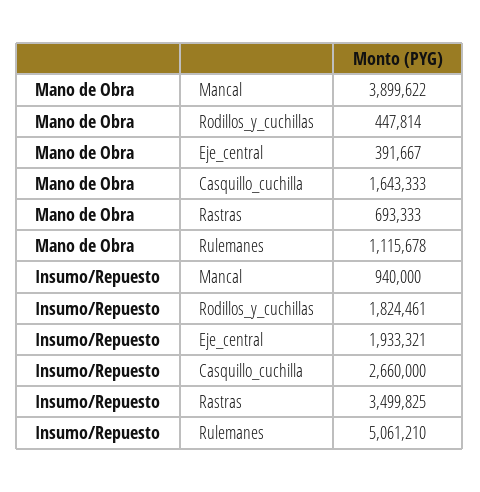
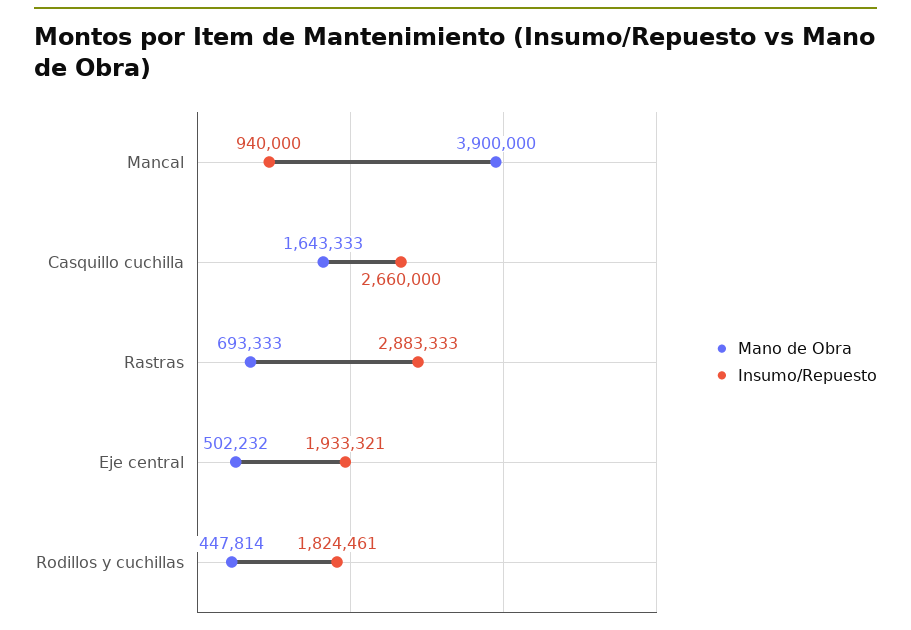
Mano de Obra, Mancal: 3899622 -> 3900000
Mano de Obra, Eje_central: 391667 -> 502232
Mano de Obra, Rulemanes: 1115678 -> none
Insumo/Repuesto, Rastras: 3499825 -> 2883333
Insumo/Repuesto, Rulemanes: 5061210 -> none

